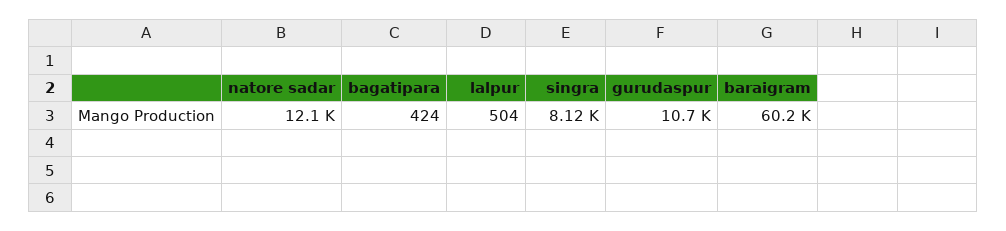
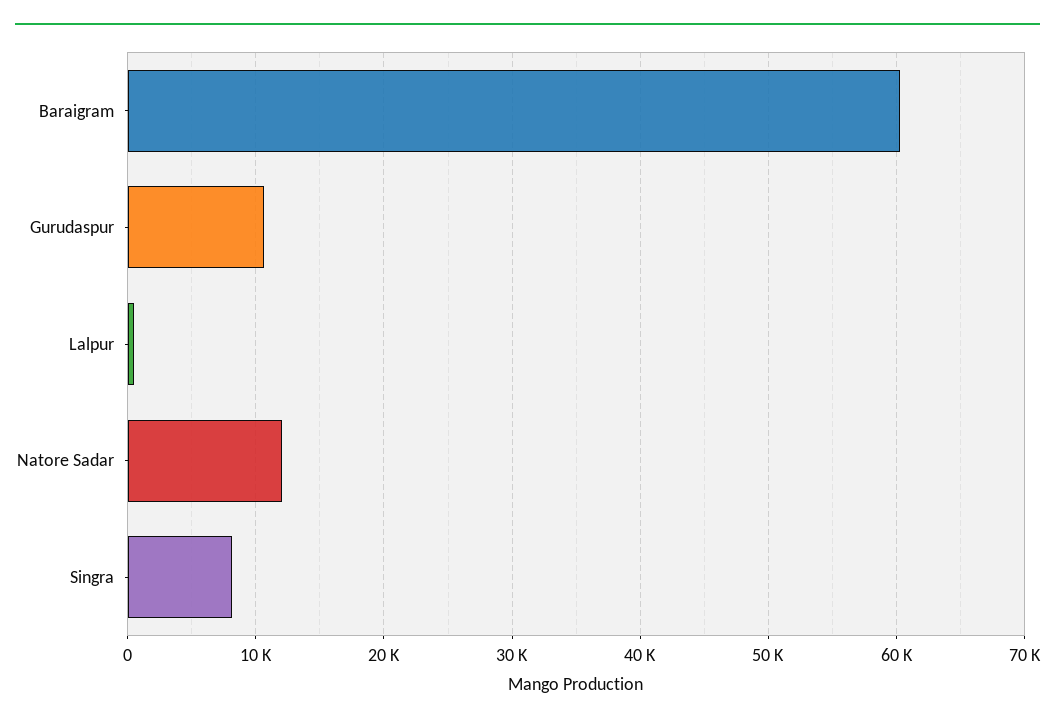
bagatipara: 424 -> none

